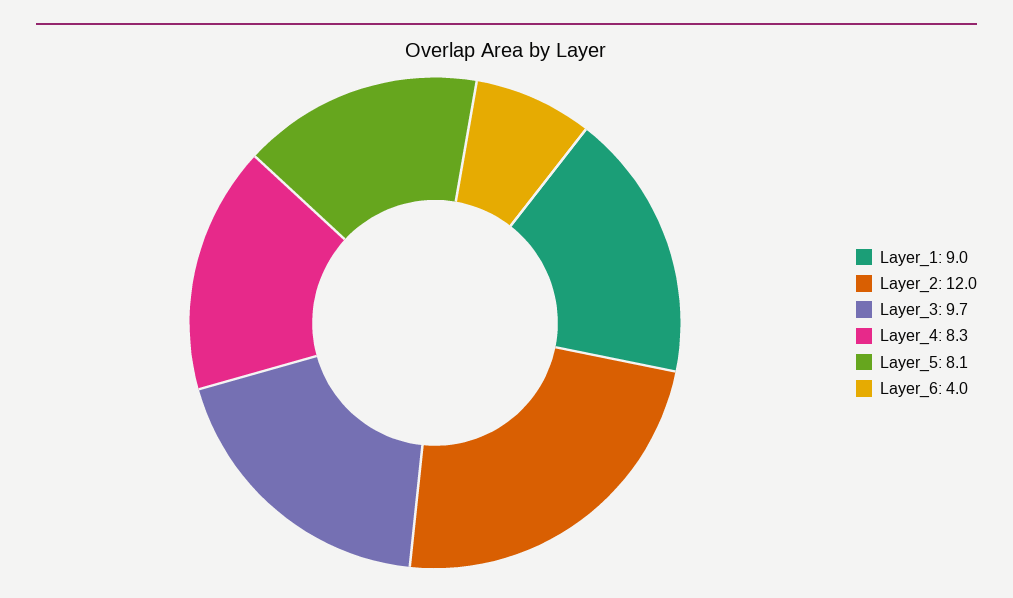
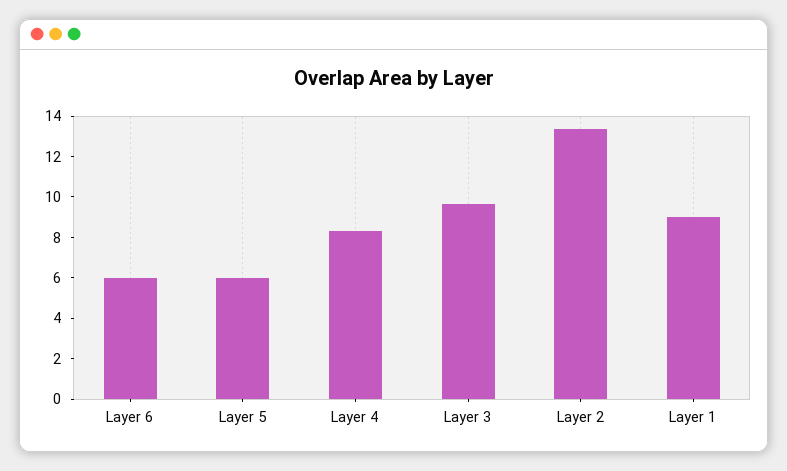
Layer_2: 12 -> 13.5
Layer_5: 8.1 -> 6
Layer_6: 4 -> 6

